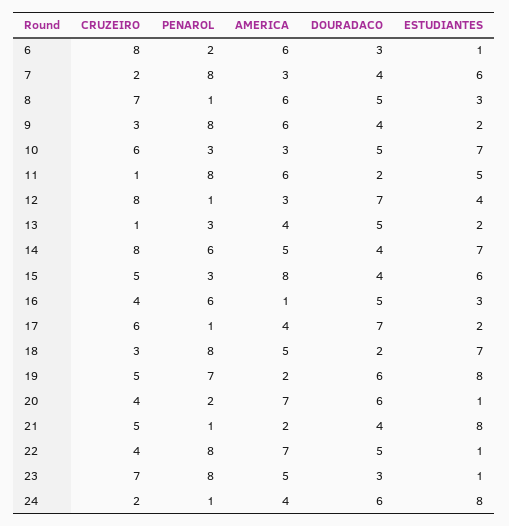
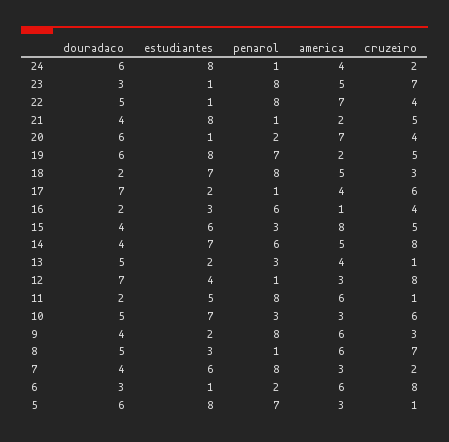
DOURADACO, 16: 5 -> 2
DOURADACO, 5: none -> 6
ESTUDIANTES, 5: none -> 8
PENAROL, 5: none -> 7
AMERICA, 5: none -> 3
CRUZEIRO, 5: none -> 1

